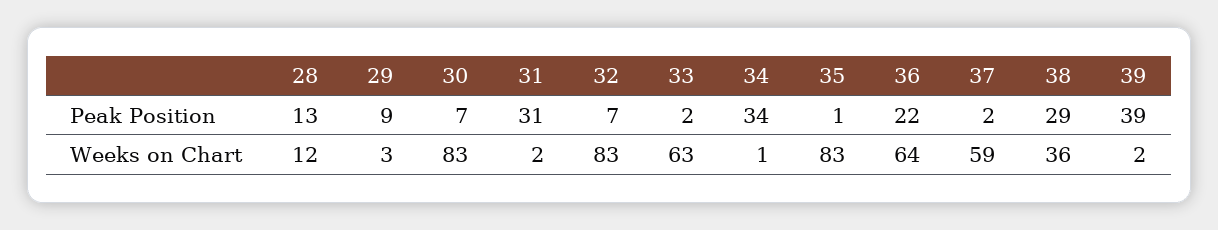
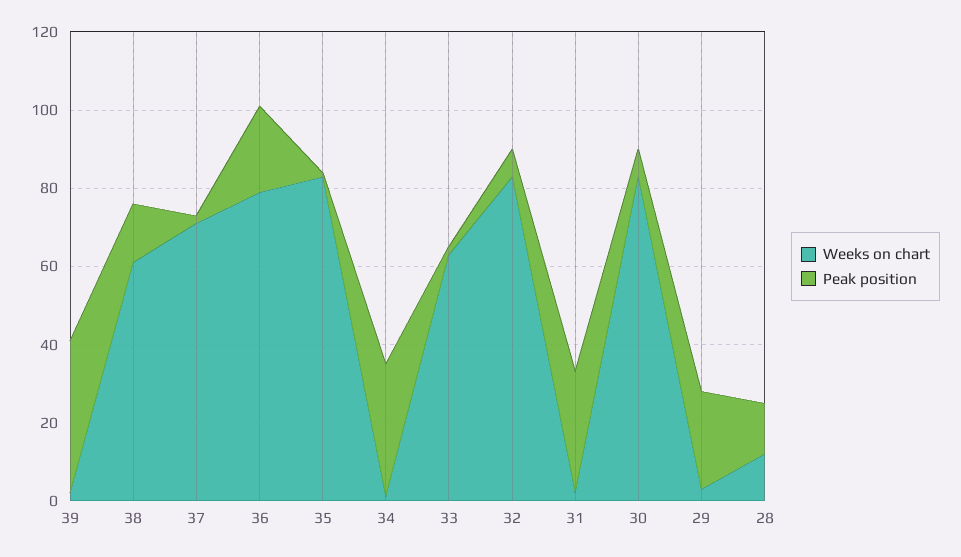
Peak Position, 29: 9 -> 25
Peak Position, 38: 29 -> 15
Weeks on Chart, 36: 64 -> 80
Weeks on Chart, 37: 59 -> 70
Weeks on Chart, 38: 36 -> 60

